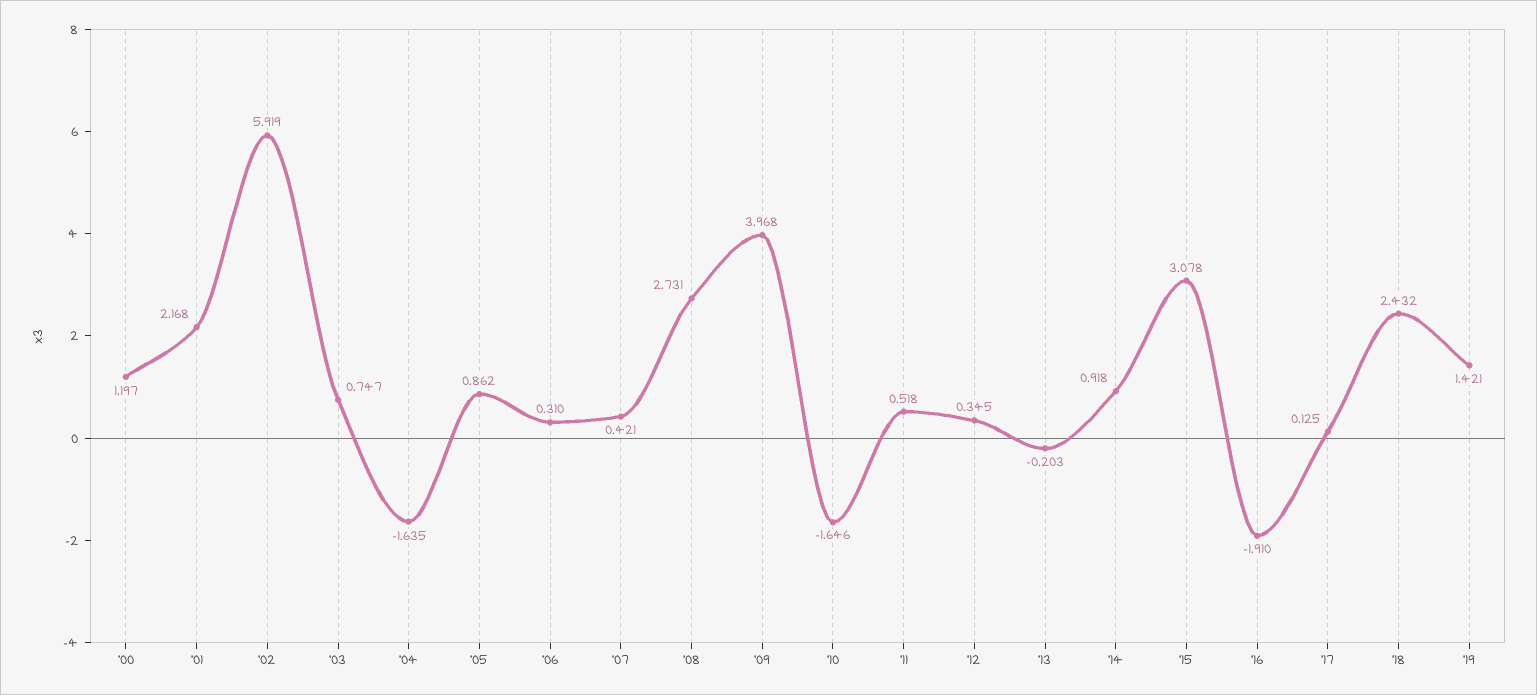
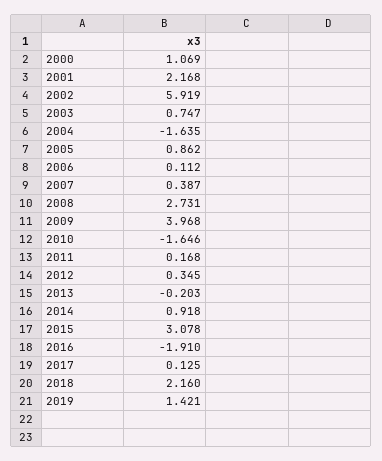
'00: 1.197 -> 1.069
'06: 0.31 -> 0.112
'07: 0.421 -> 0.387
'11: 0.518 -> 0.168
'18: 2.432 -> 2.16

